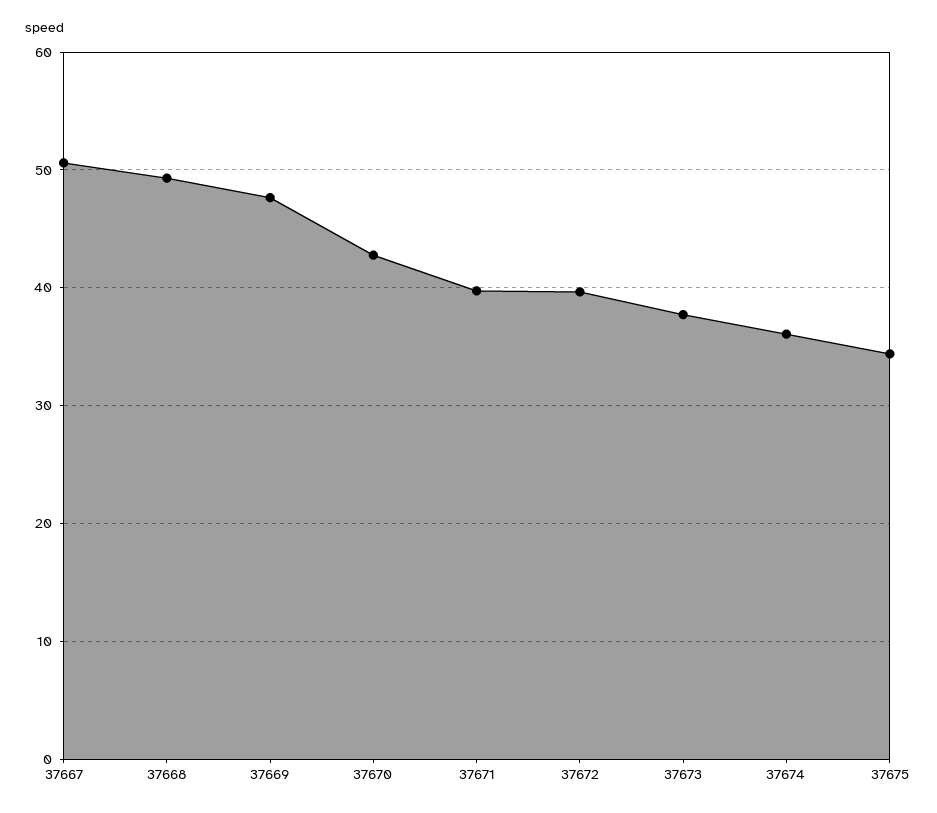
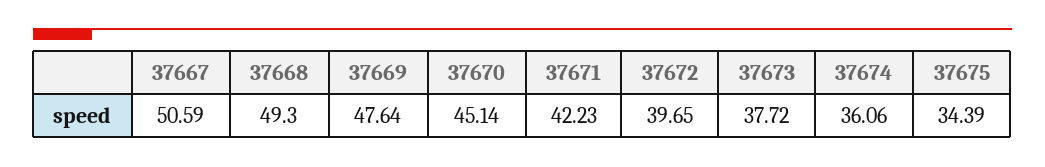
37670: 43 -> 45.14
37671: 40 -> 42.23

